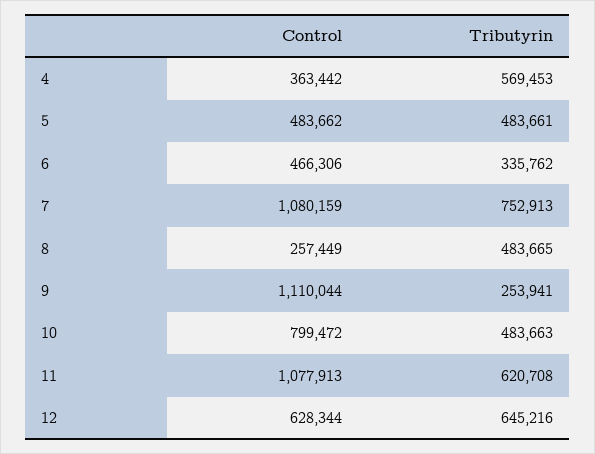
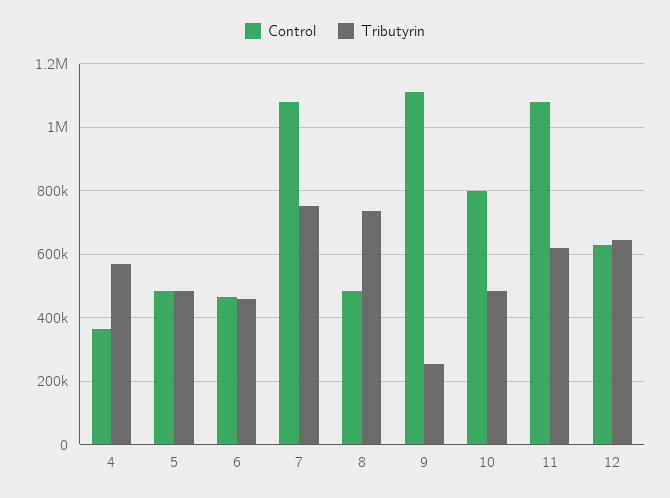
Tributyrin, 6: 335762 -> 460000
Control, 8: 257449 -> 480000
Tributyrin, 8: 483665 -> 740000

